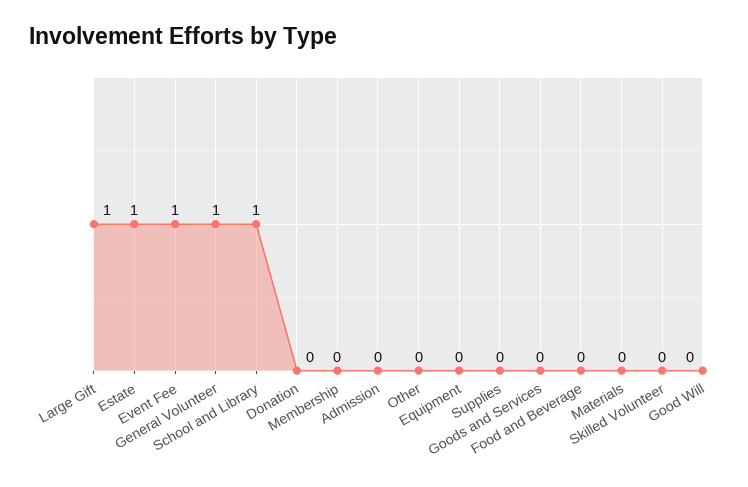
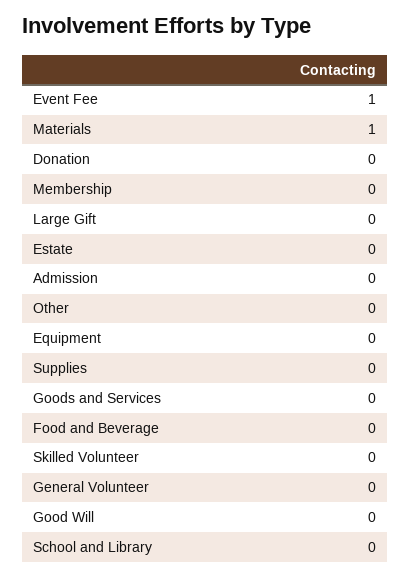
Large Gift: 1 -> 0
Estate: 1 -> 0
General Volunteer: 1 -> 0
School and Library: 1 -> 0
Materials: 0 -> 1

